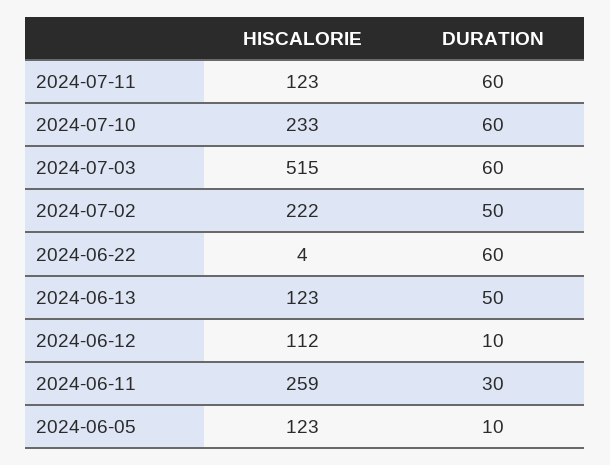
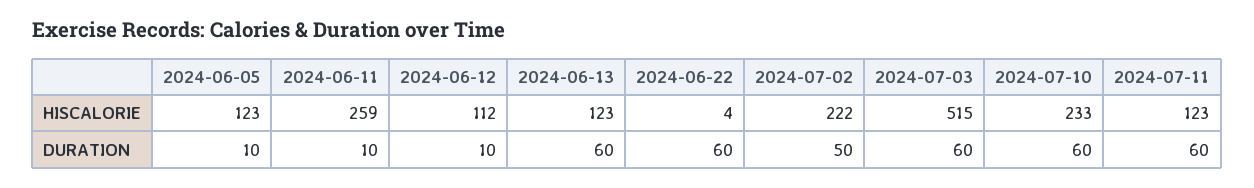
DURATION, 2024-06-13: 50 -> 60
DURATION, 2024-06-11: 30 -> 10

